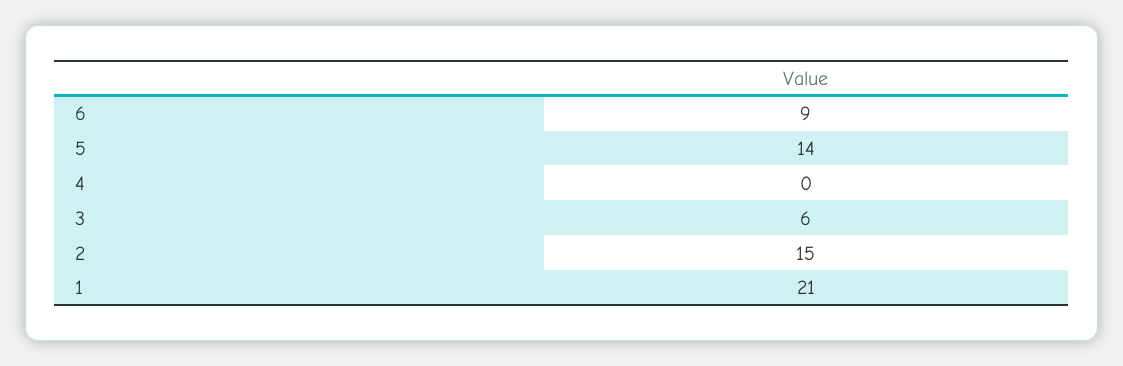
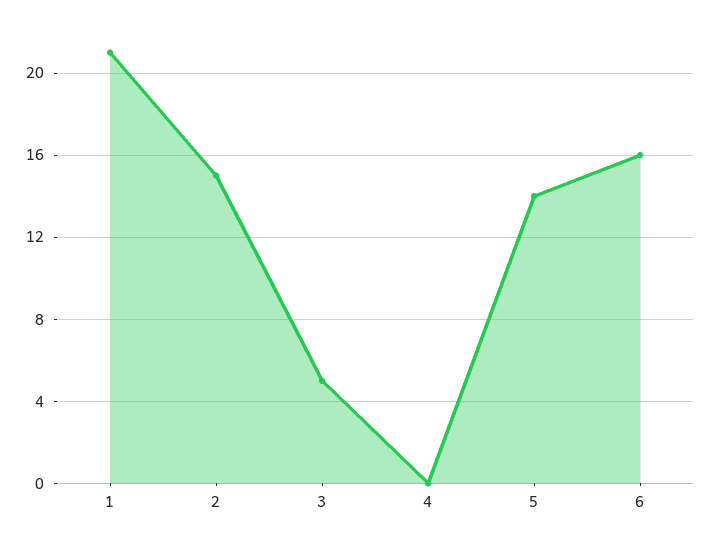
6: 9 -> 16
3: 6 -> 5

